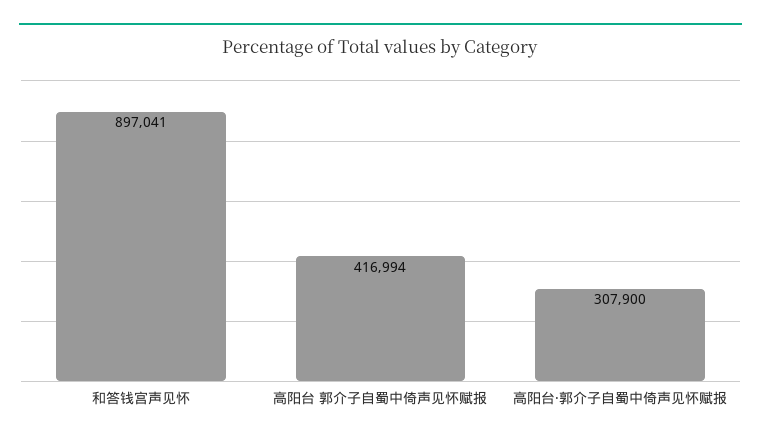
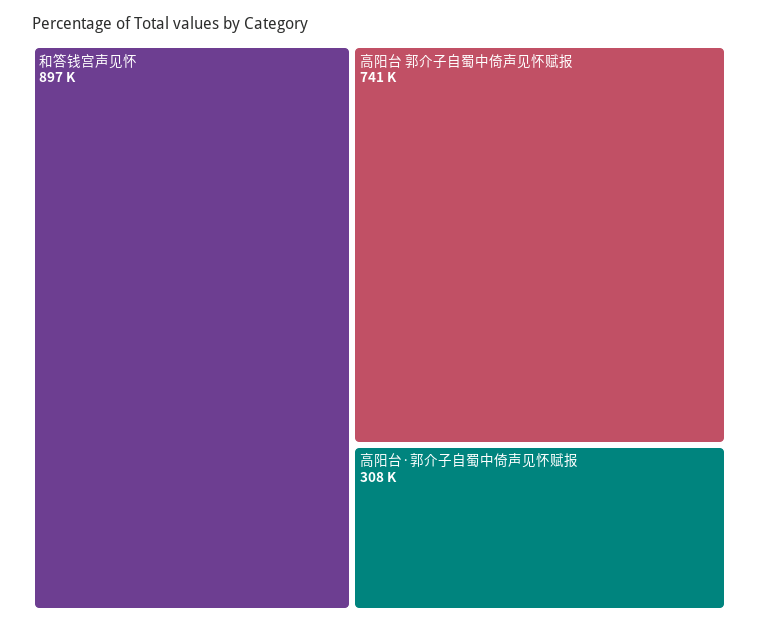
高阳台 郭介子自蜀中倚声见怀赋报: 416994 -> 741000

